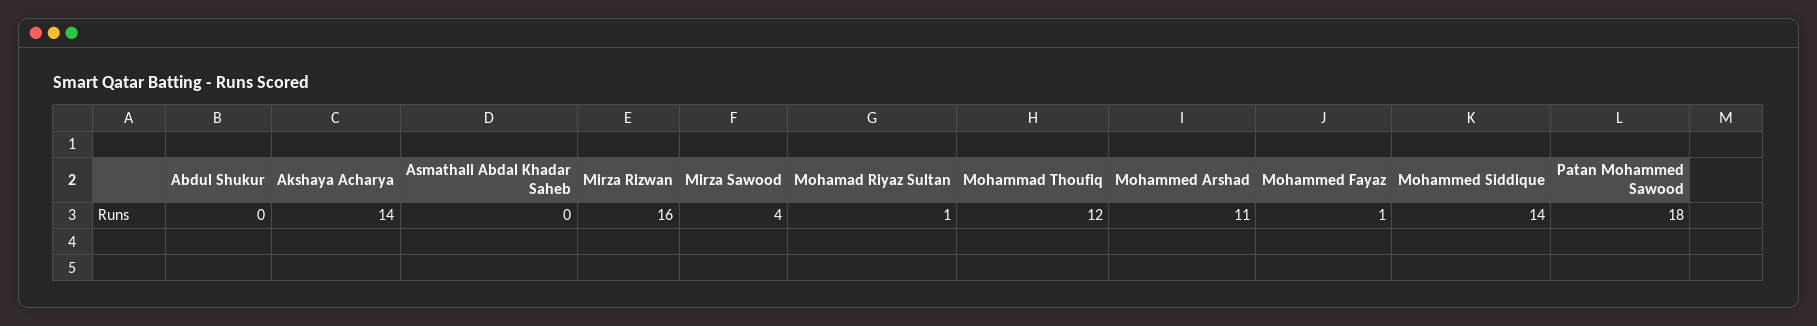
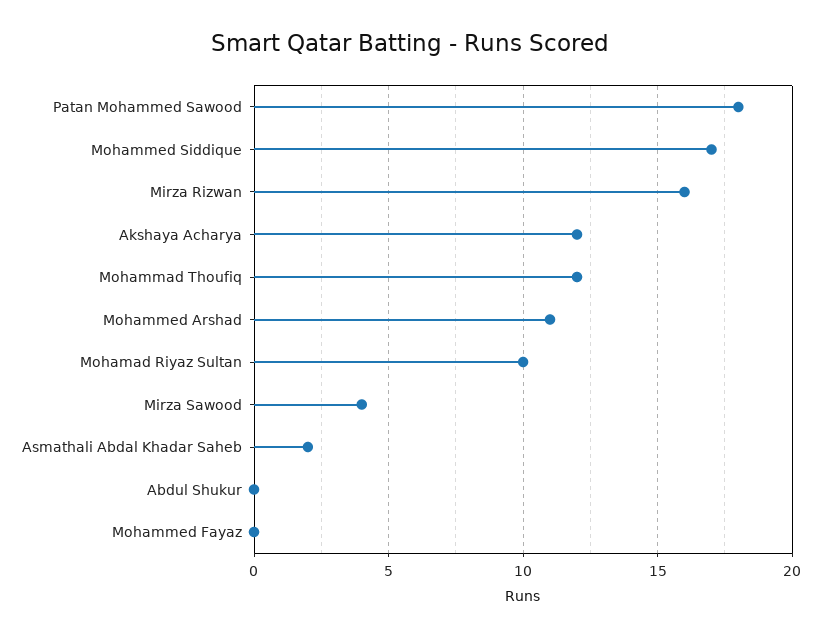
Akshaya Acharya: 14 -> 12
Asmathali Abdal Khadar Saheb: 0 -> 2
Mohamad Riyaz Sultan: 1 -> 10
Mohammed Fayaz: 1 -> 0
Mohammed Siddique: 14 -> 17

